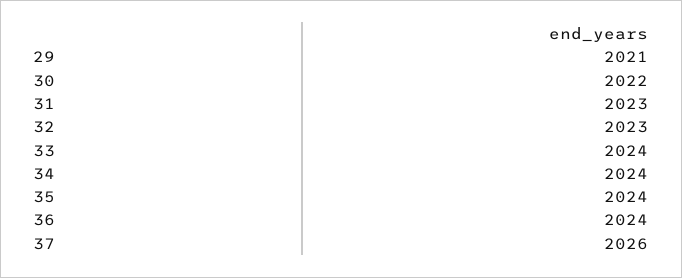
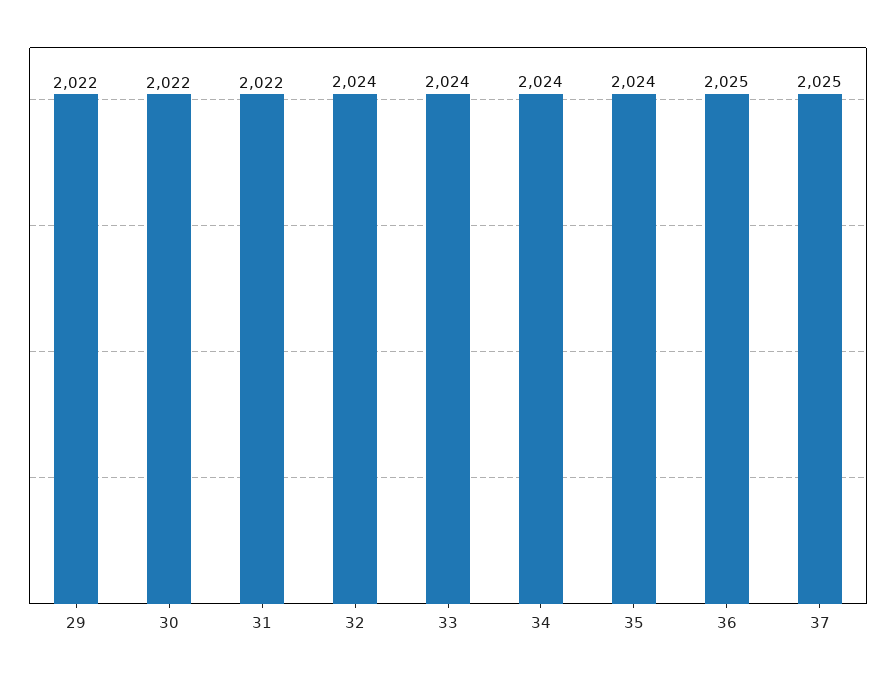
29: 2021 -> 2022
31: 2023 -> 2022
32: 2023 -> 2024
36: 2024 -> 2025
37: 2026 -> 2025

